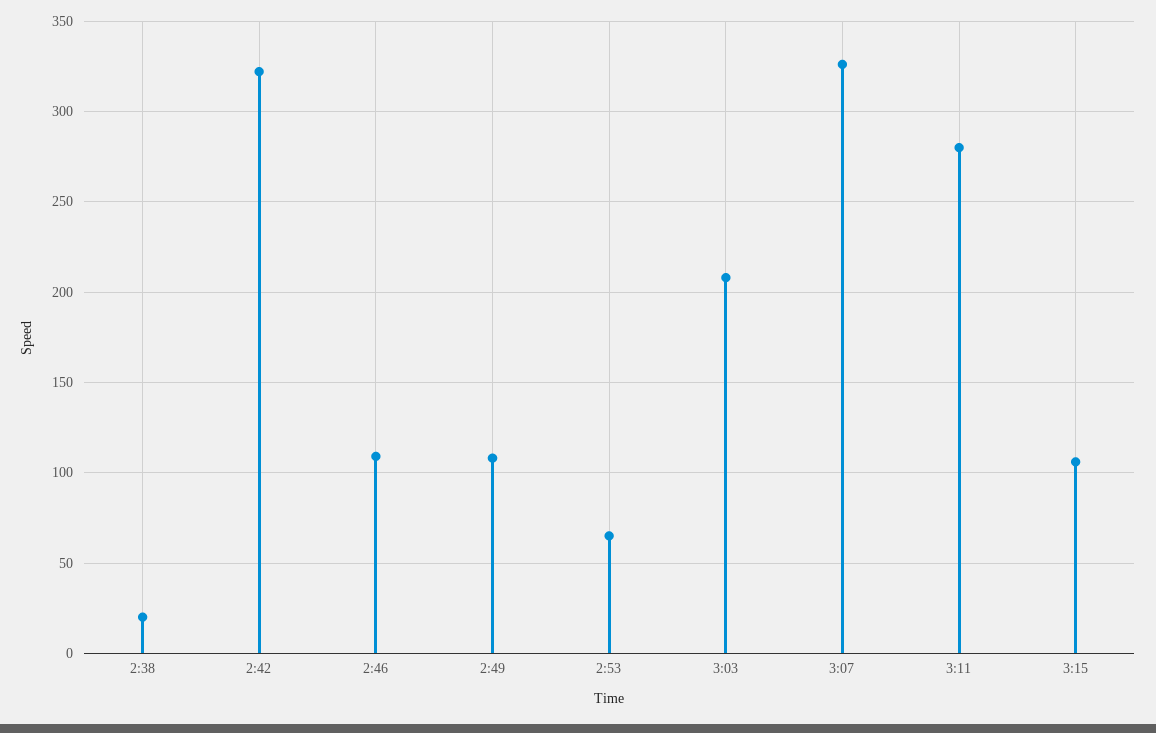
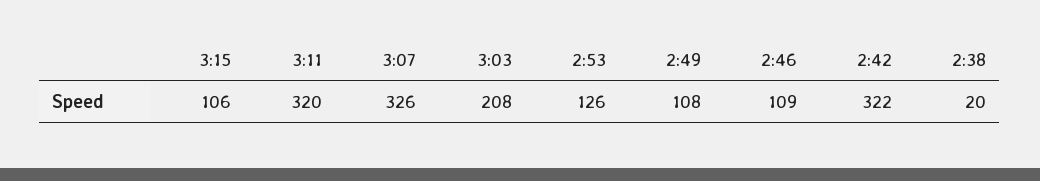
2:53: 65 -> 126
3:11: 280 -> 320

